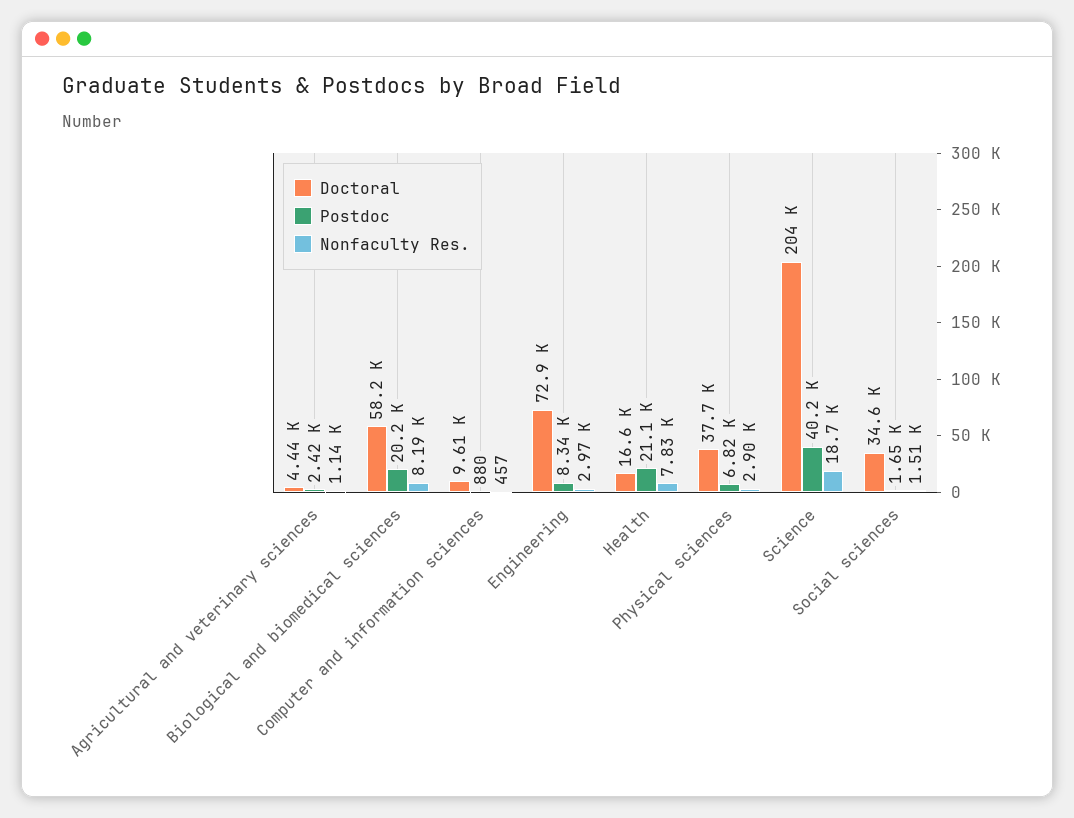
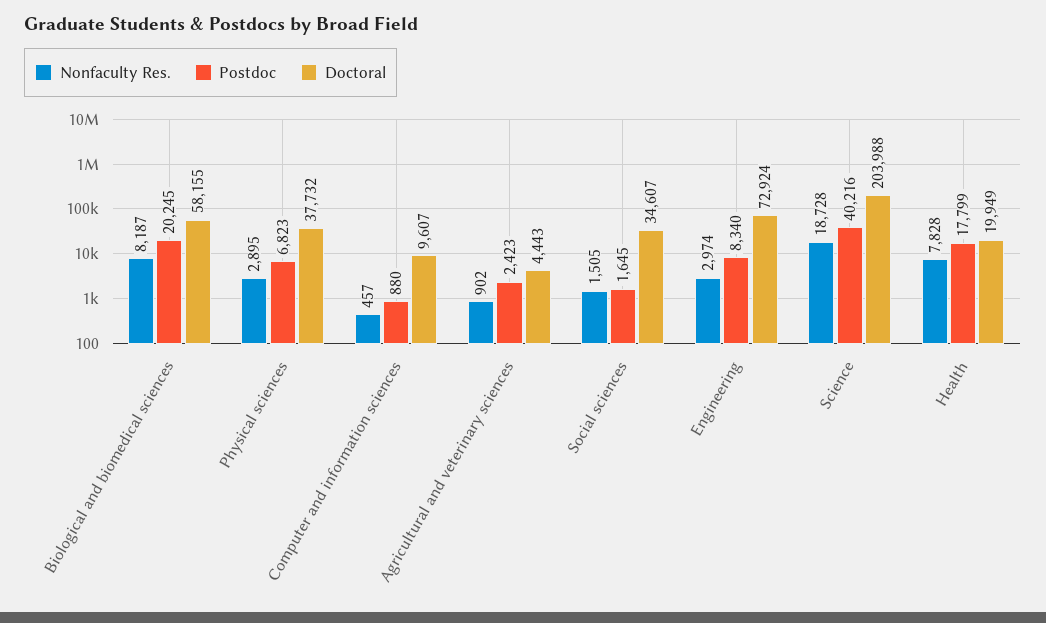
Nonfaculty Res., Agricultural and veterinary sciences: 1140 -> 902
Doctoral, Health: 16600 -> 19949
Postdoc, Health: 21100 -> 17799

